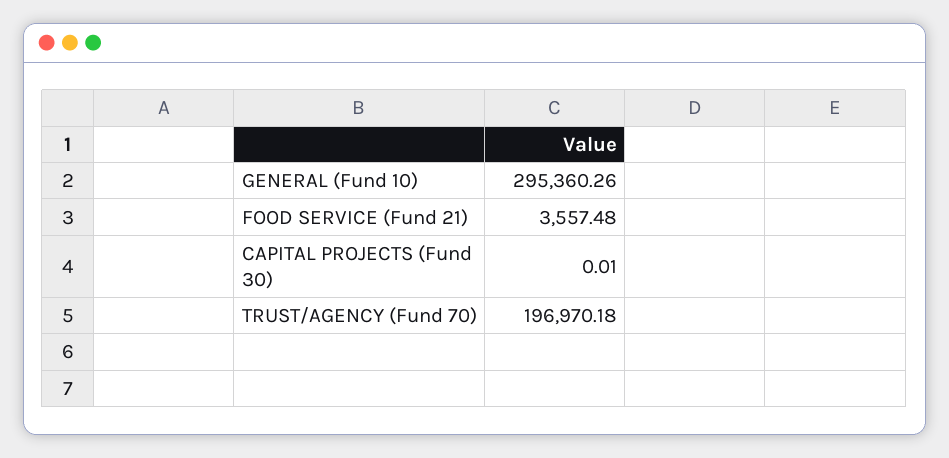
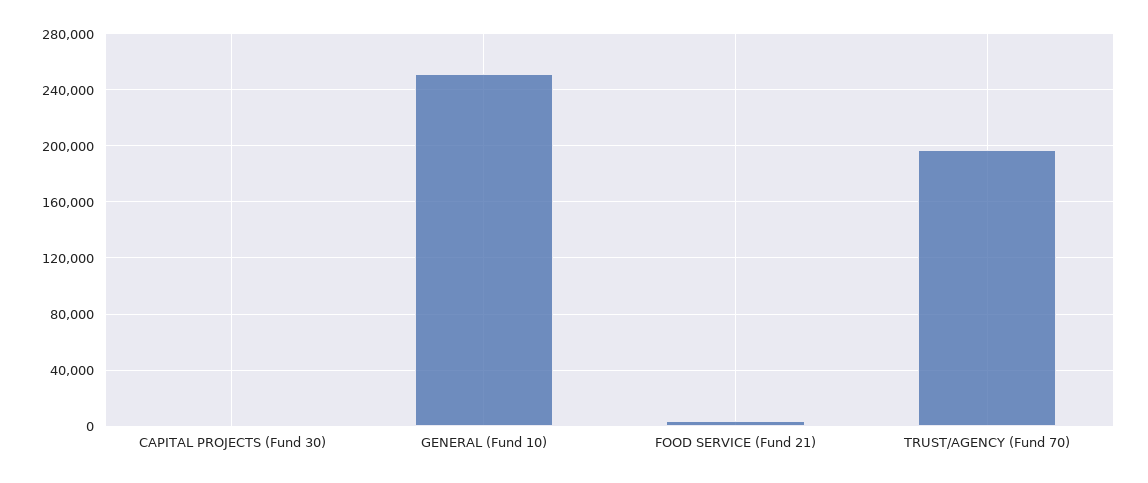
GENERAL (Fund 10): 295360.26 -> 250000

